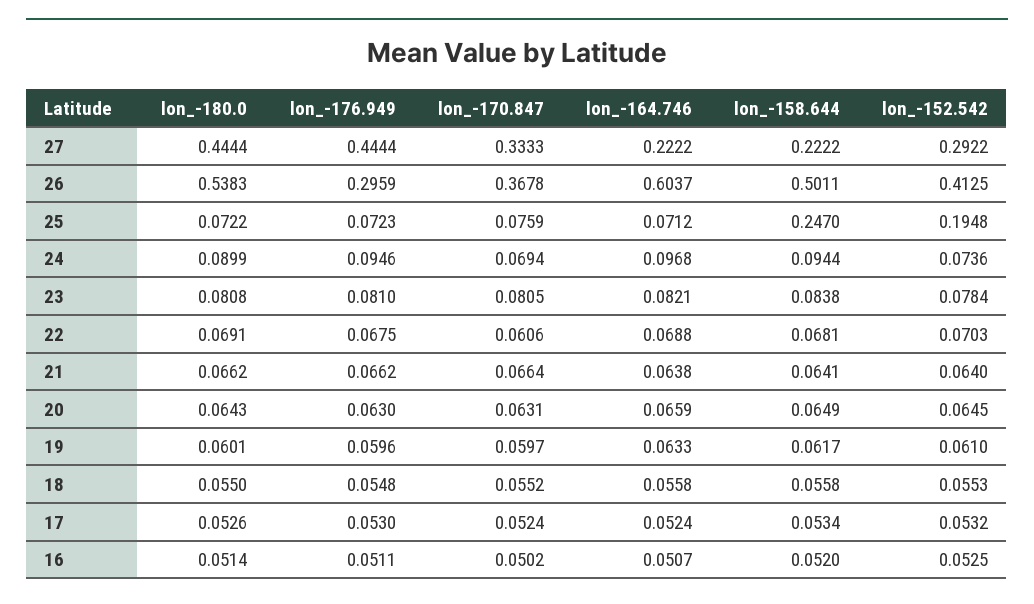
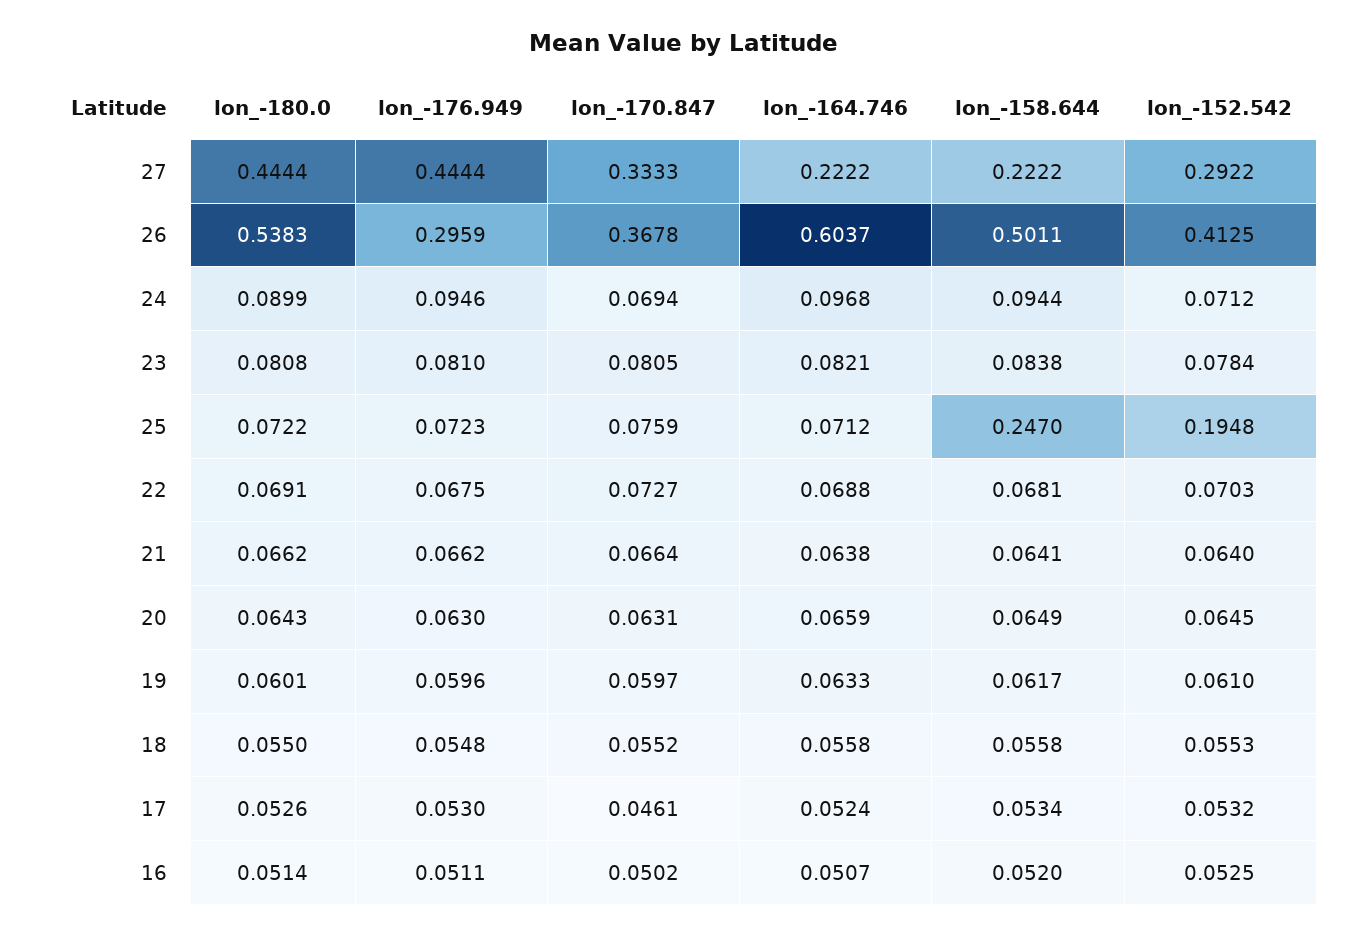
lon_-152.542, 24: 0.0736 -> 0.0712
lon_-170.847, 22: 0.0606 -> 0.0727
lon_-170.847, 17: 0.0524 -> 0.0461

